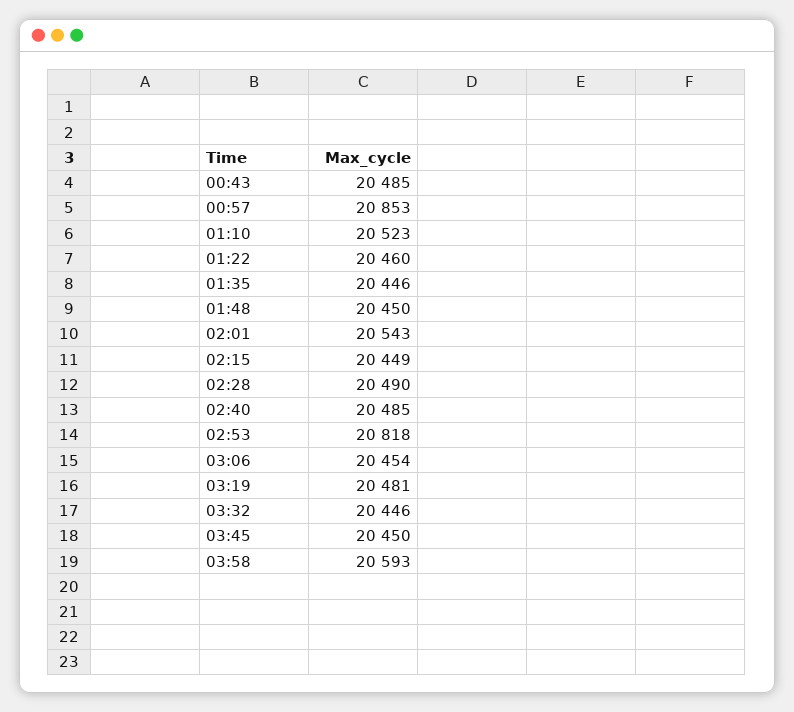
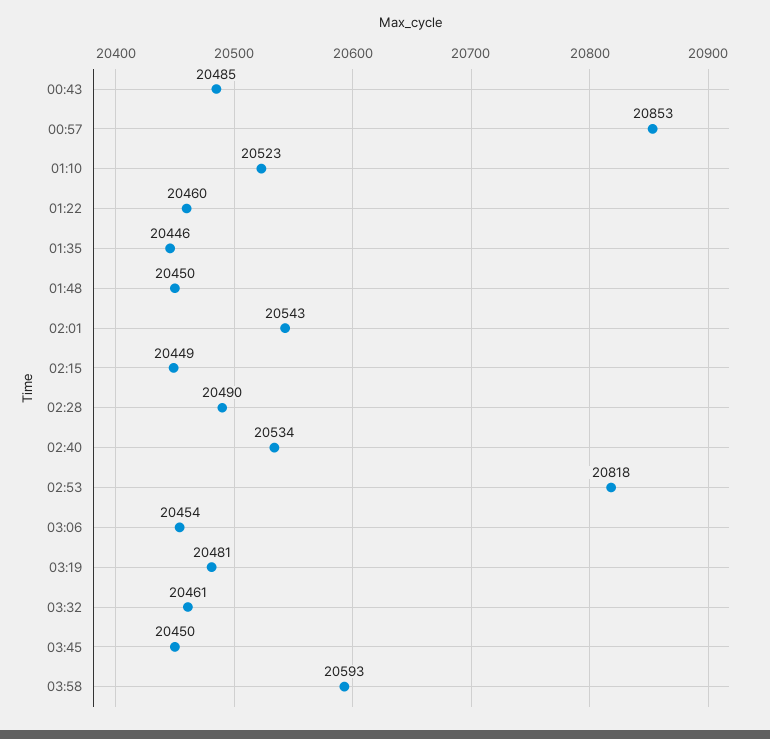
02:40: 20485 -> 20534
03:32: 20446 -> 20461

